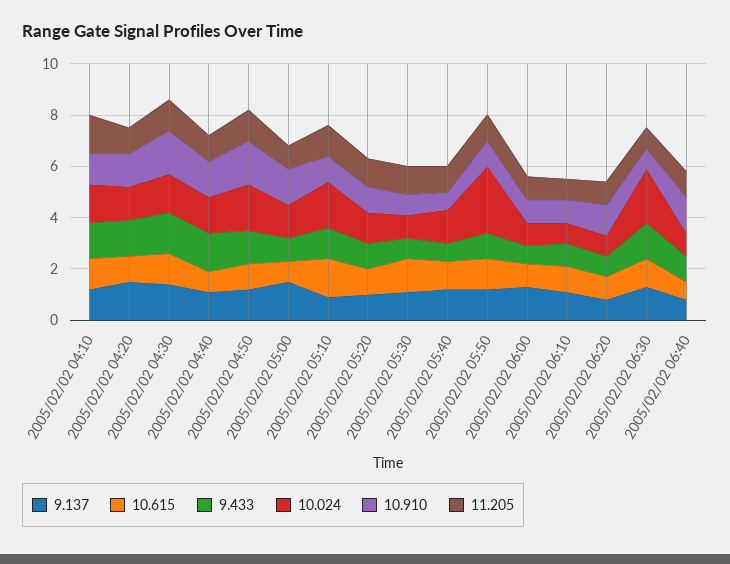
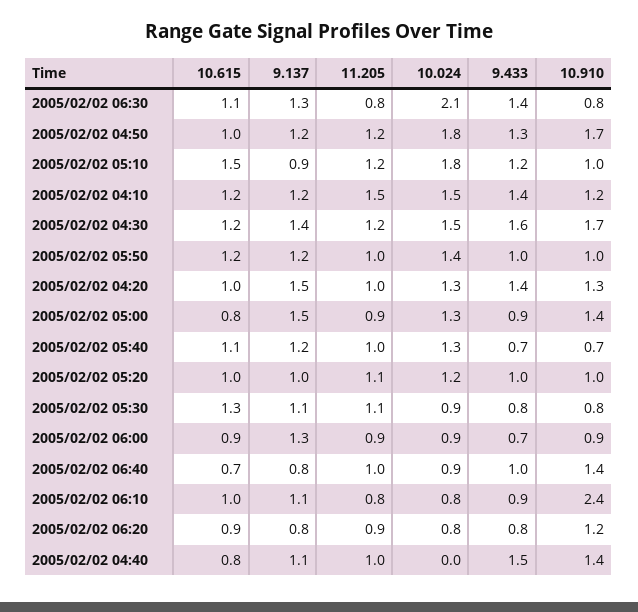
10.024, 2005/02/02 04:40: 1.5 -> 0
10.024, 2005/02/02 05:50: 2.5 -> 1.4
10.910, 2005/02/02 06:10: 1 -> 2.4

